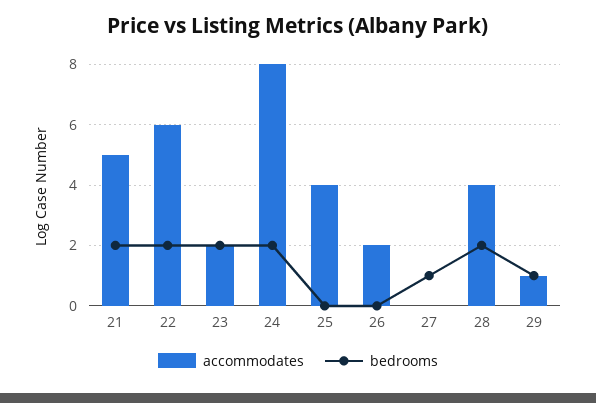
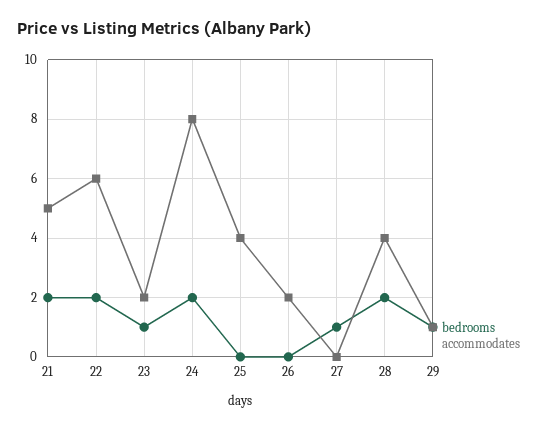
bedrooms, 23: 2 -> 1

